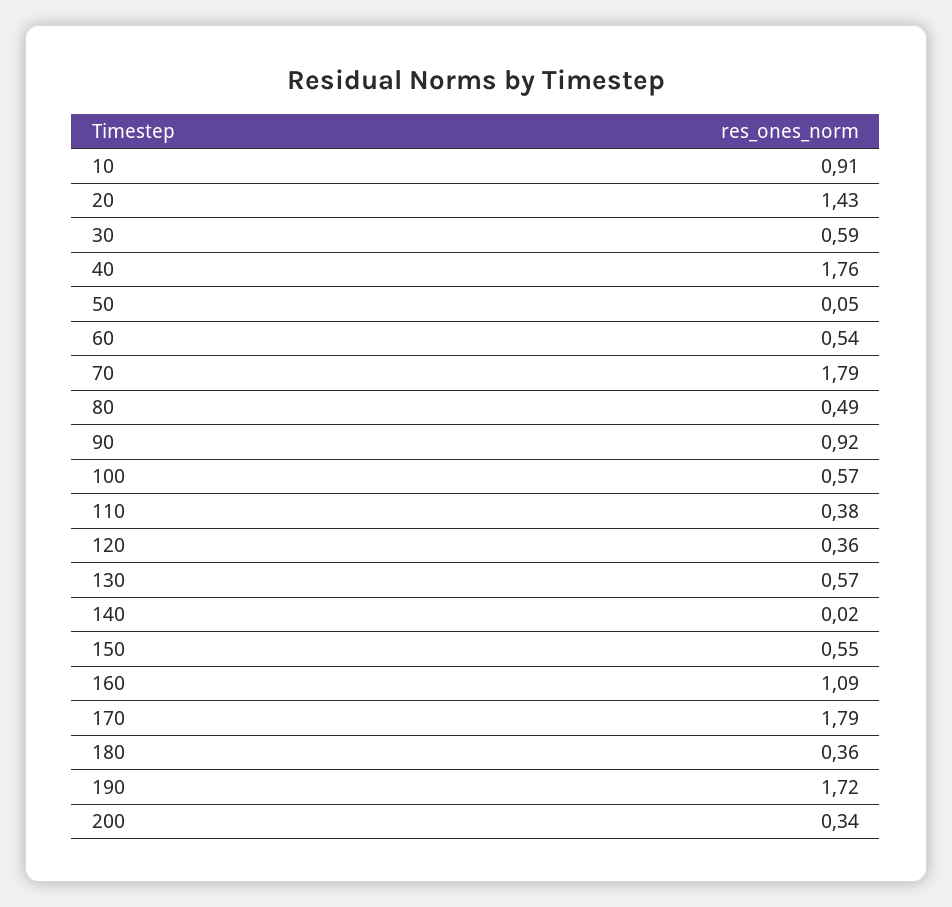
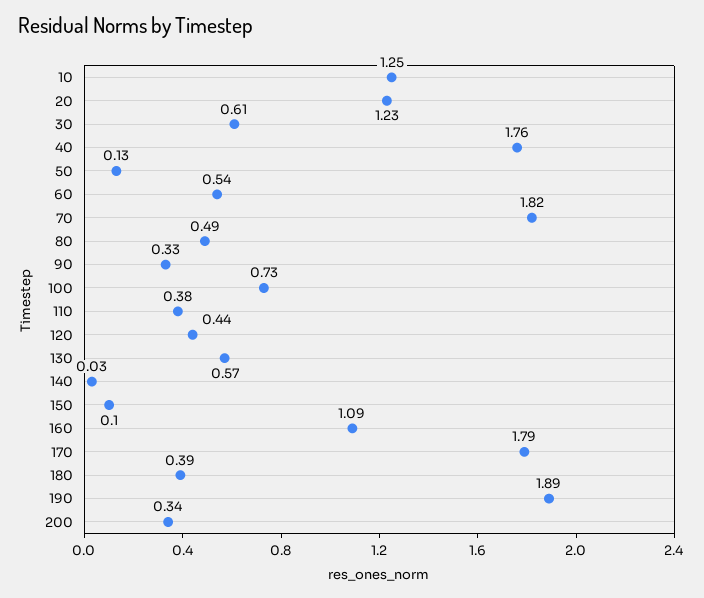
10: 0.91 -> 1.25
20: 1.43 -> 1.23
30: 0.59 -> 0.61
50: 0.05 -> 0.13
70: 1.79 -> 1.82
90: 0.92 -> 0.33
100: 0.57 -> 0.73
120: 0.36 -> 0.44
140: 0.02 -> 0.03
150: 0.55 -> 0.1
180: 0.36 -> 0.39
190: 1.72 -> 1.89

